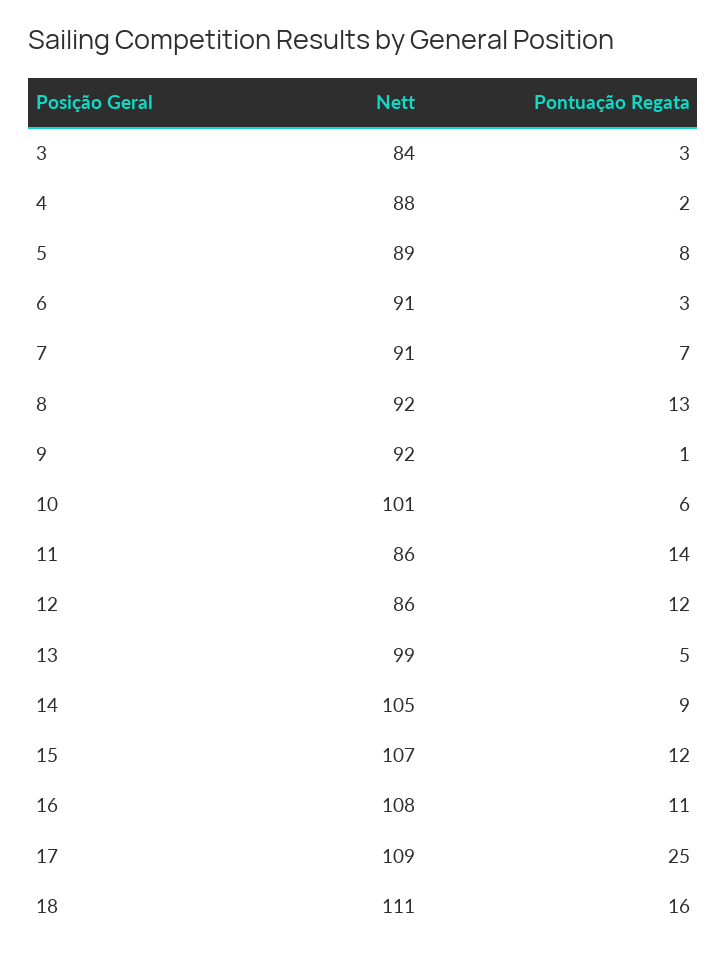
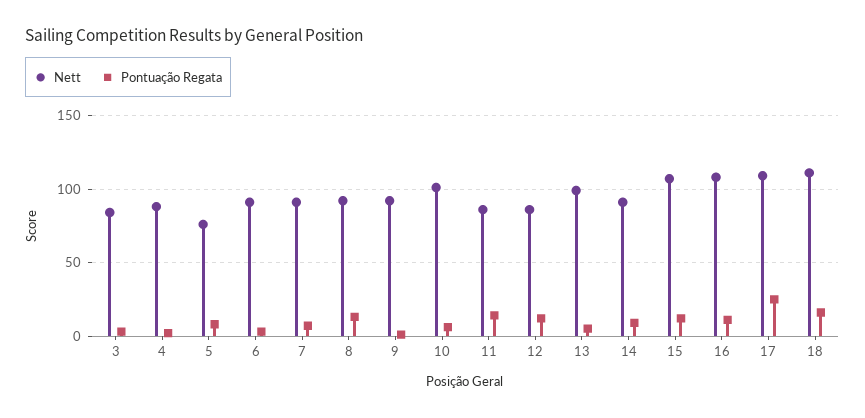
Nett, 5: 89 -> 75
Nett, 14: 105 -> 90

